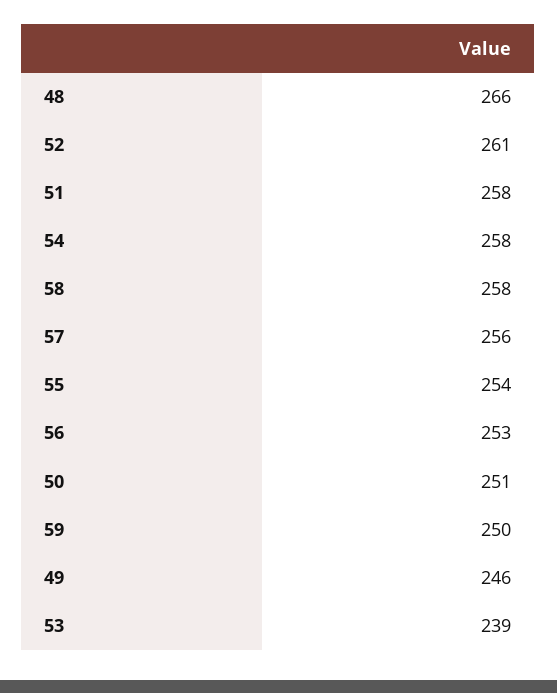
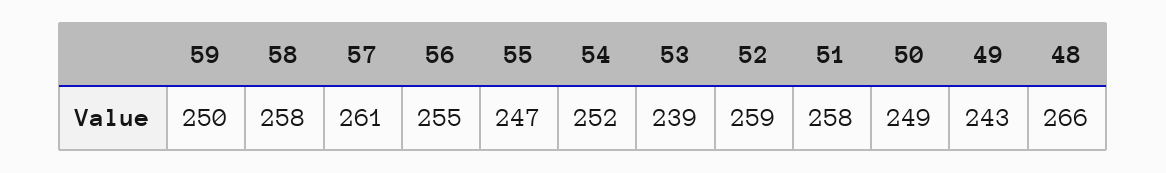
52: 261 -> 259
54: 258 -> 252
57: 256 -> 261
55: 254 -> 247
56: 253 -> 255
50: 251 -> 249
49: 246 -> 243

